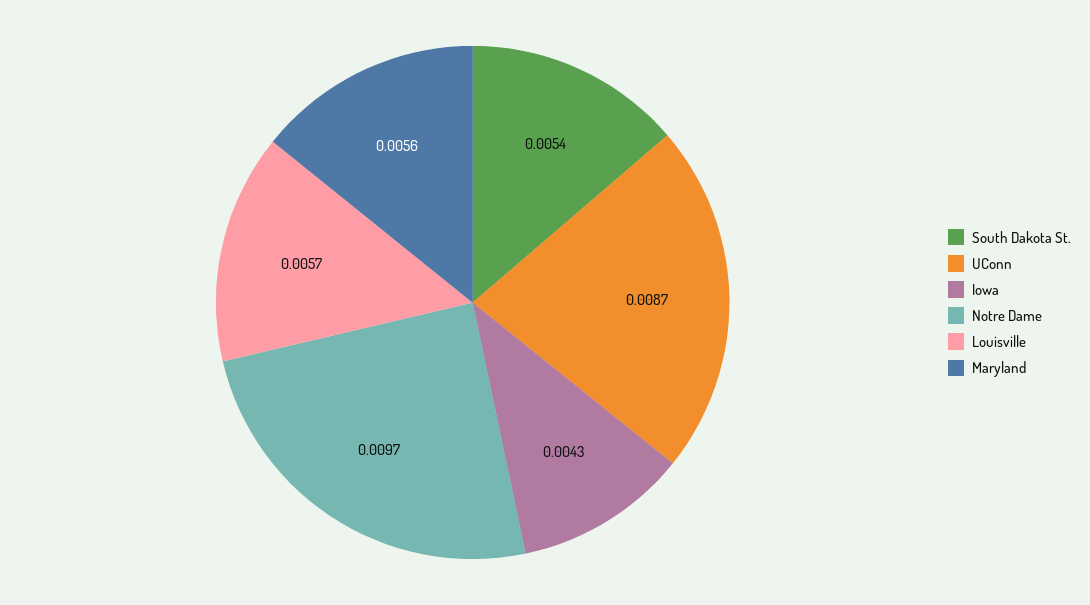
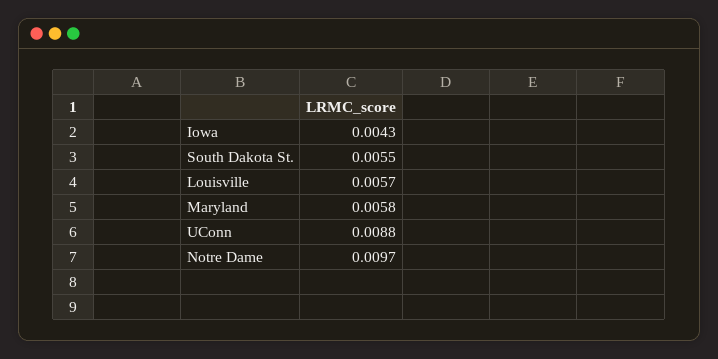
South Dakota St.: 0.0054 -> 0.0055
UConn: 0.0087 -> 0.0088
Maryland: 0.0056 -> 0.0058

